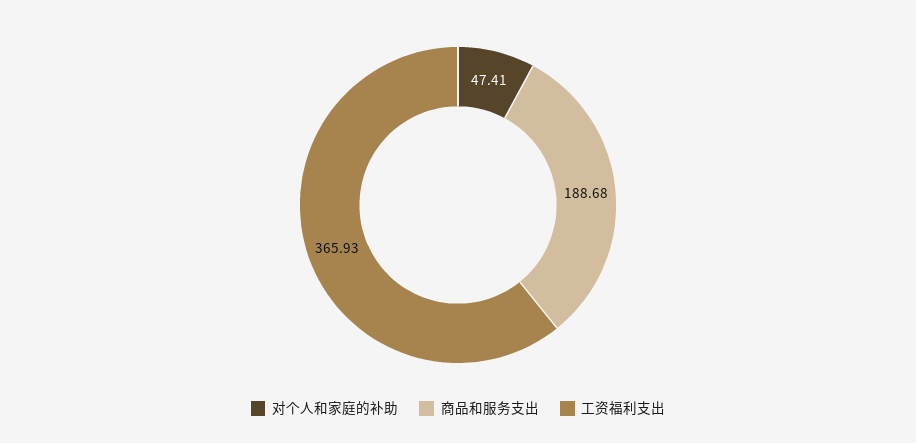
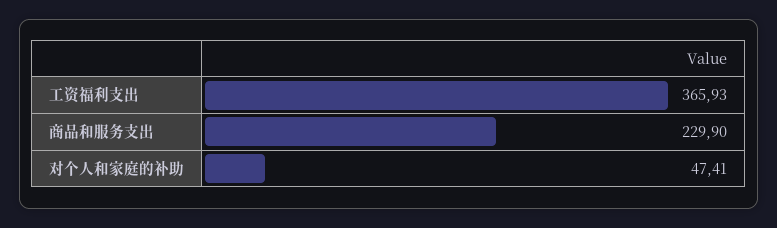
商品和服务支出: 188.68 -> 229.9

